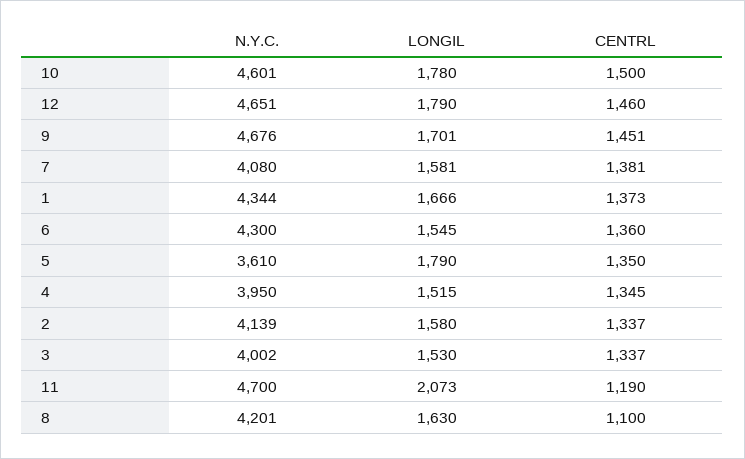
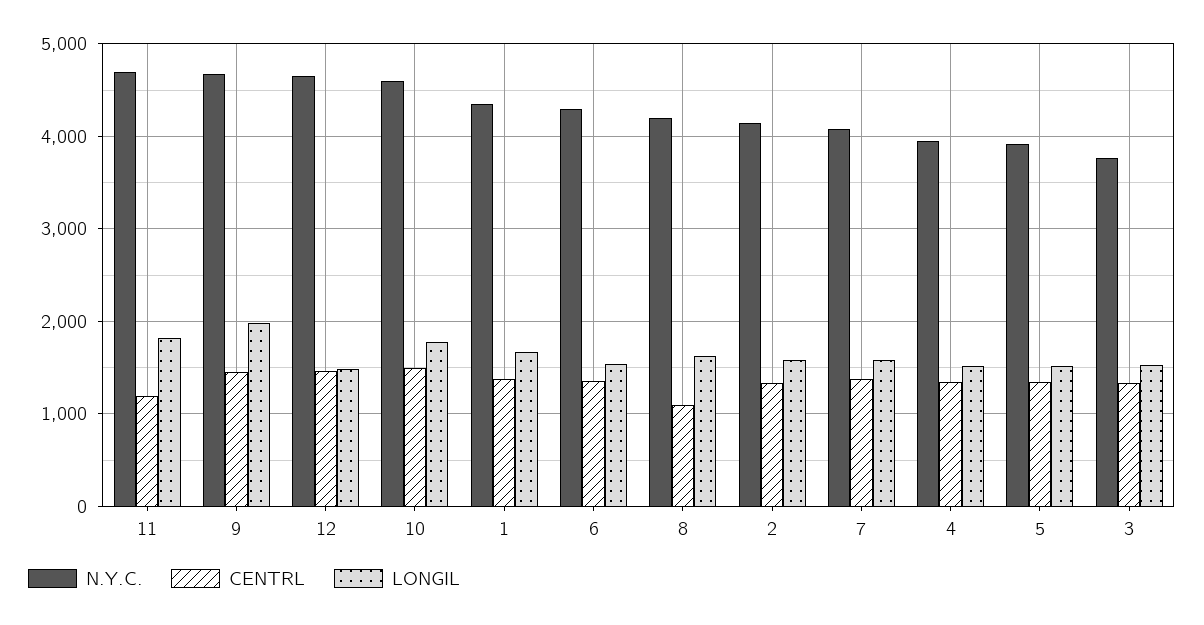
LONGIL, 12: 1790 -> 1500
LONGIL, 9: 1701 -> 2000
N.Y.C., 5: 3610 -> 3900
LONGIL, 5: 1790 -> 1500
N.Y.C., 3: 4002 -> 3800
LONGIL, 11: 2073 -> 1800

